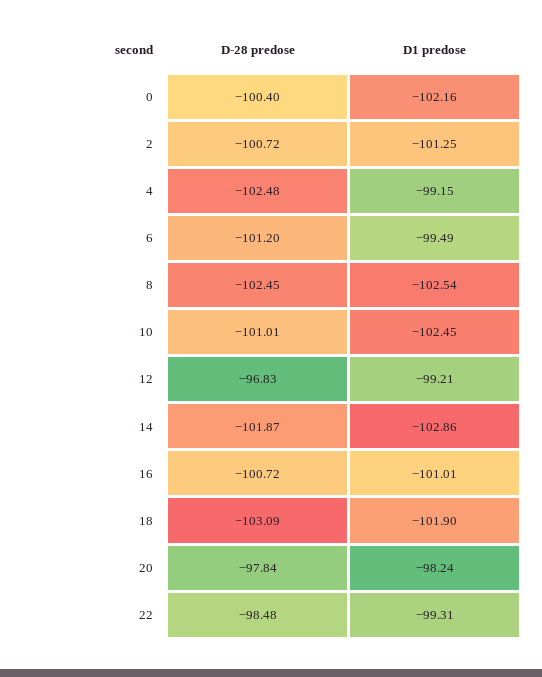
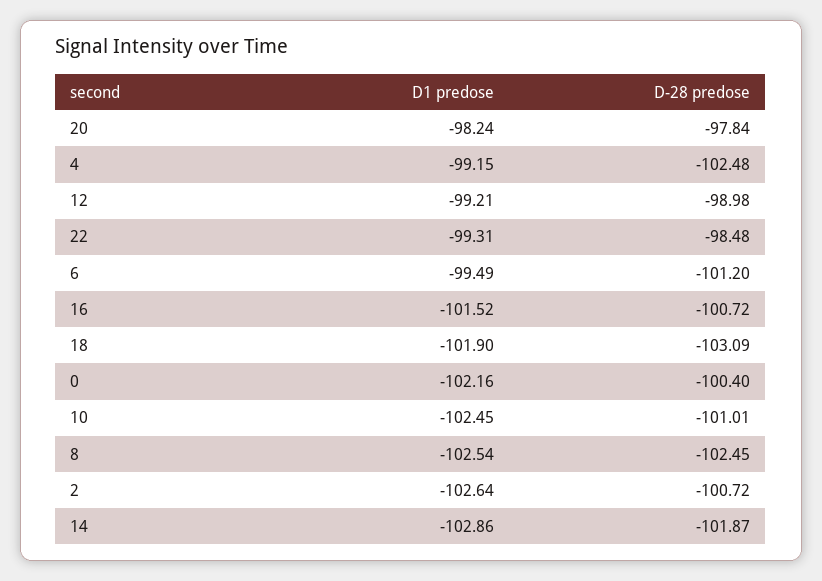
D1 predose, 2: -101.25 -> -102.64
D-28 predose, 12: -96.83 -> -98.98
D1 predose, 16: -101.01 -> -101.52

